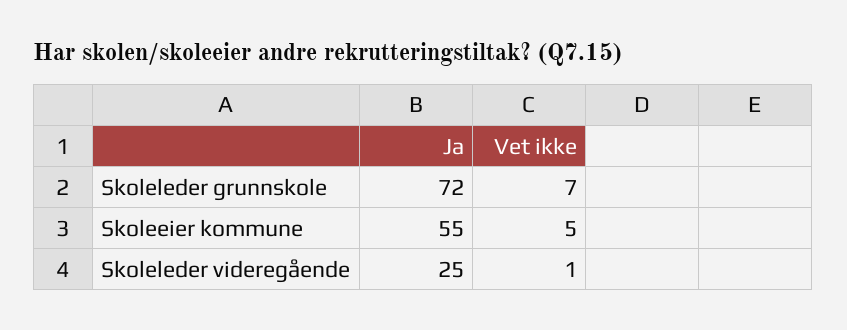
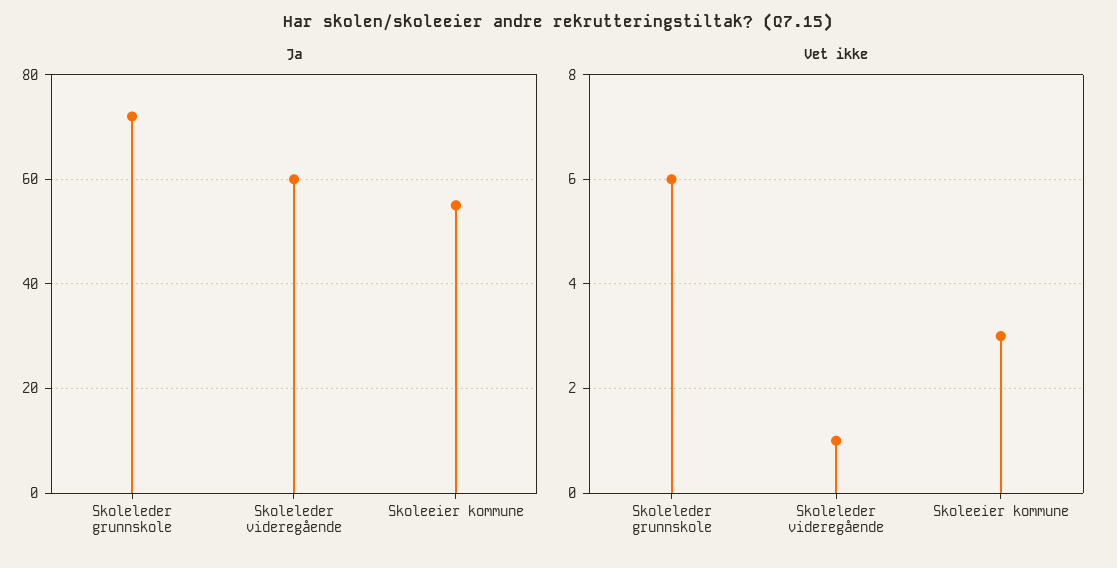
Vet ikke, Skoleleder grunnskole: 7 -> 6
Vet ikke, Skoleeier kommune: 5 -> 3
Ja, Skoleleder videregående: 25 -> 60

